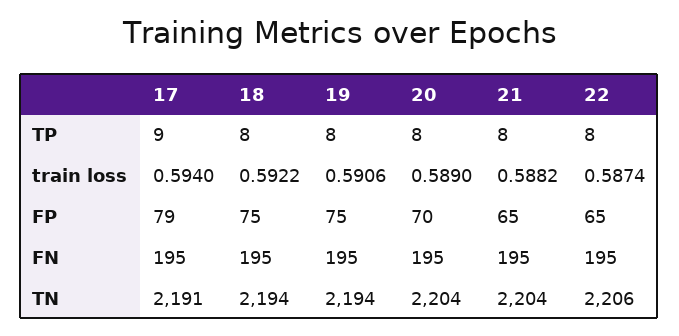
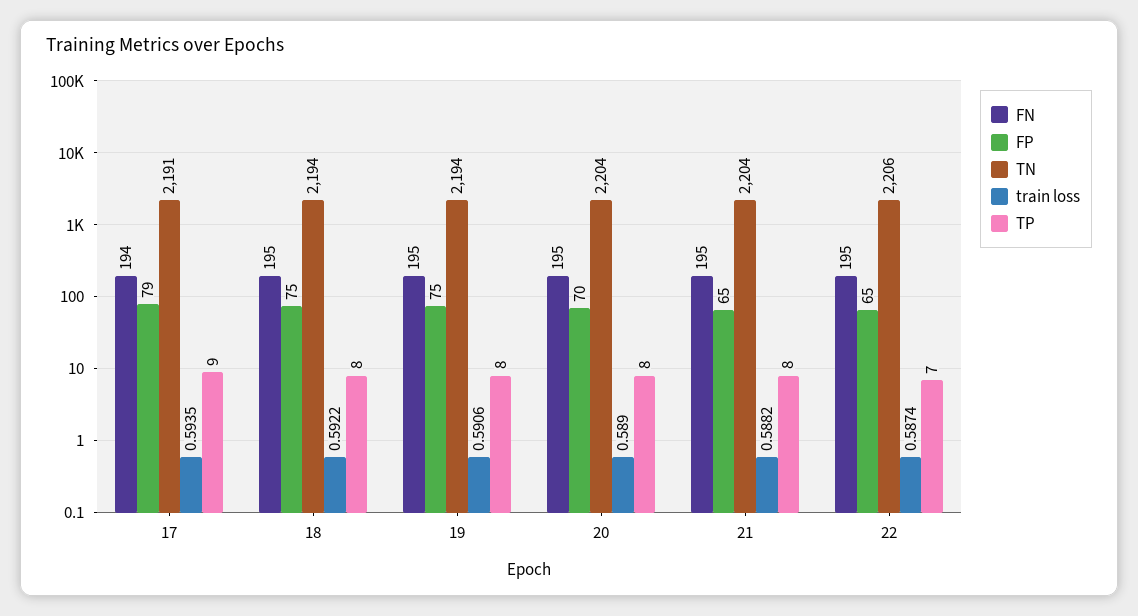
TP, 22: 8 -> 7
train loss, 17: 0.594 -> 0.5935
FN, 17: 195 -> 194

